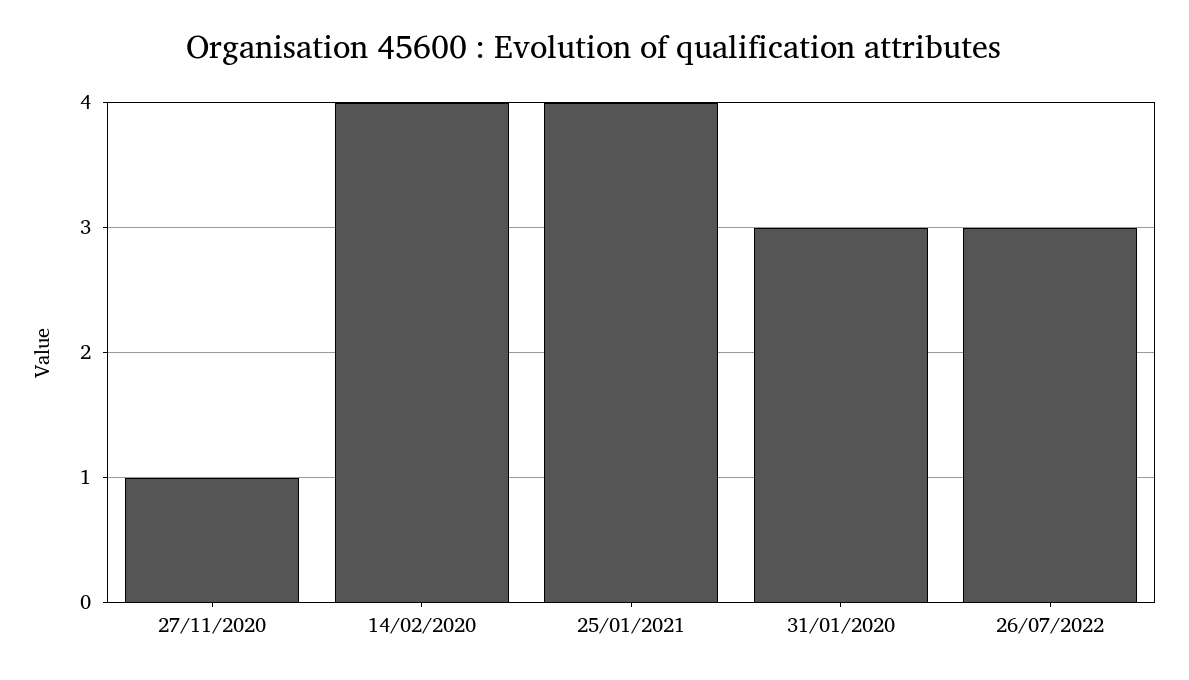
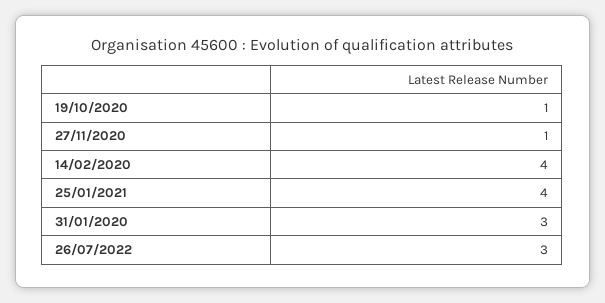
19/10/2020: none -> 1

